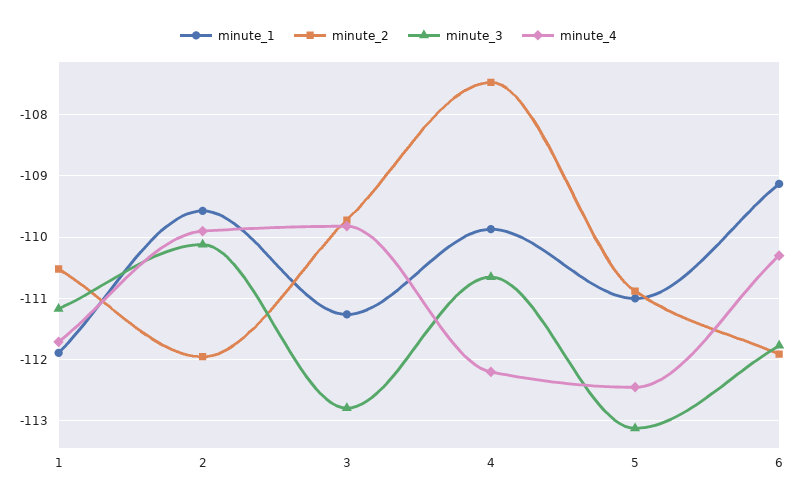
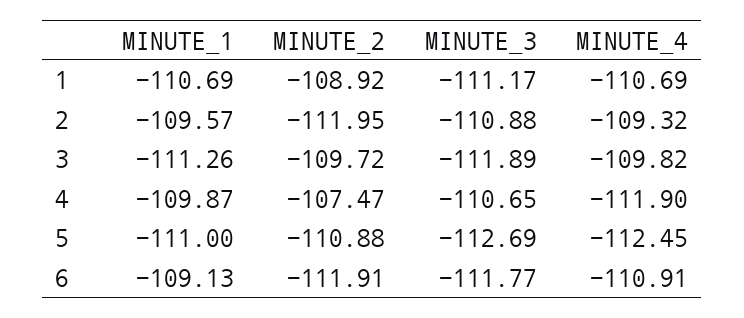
minute_1, 1: -111.9 -> -110.69
minute_2, 1: -110.5 -> -108.92
minute_4, 1: -111.7 -> -110.69
minute_3, 2: -110.1 -> -110.88
minute_4, 2: -109.9 -> -109.32
minute_3, 3: -112.8 -> -111.89
minute_4, 4: -112.2 -> -111.9
minute_3, 5: -113.1 -> -112.69
minute_4, 6: -110.3 -> -110.91

